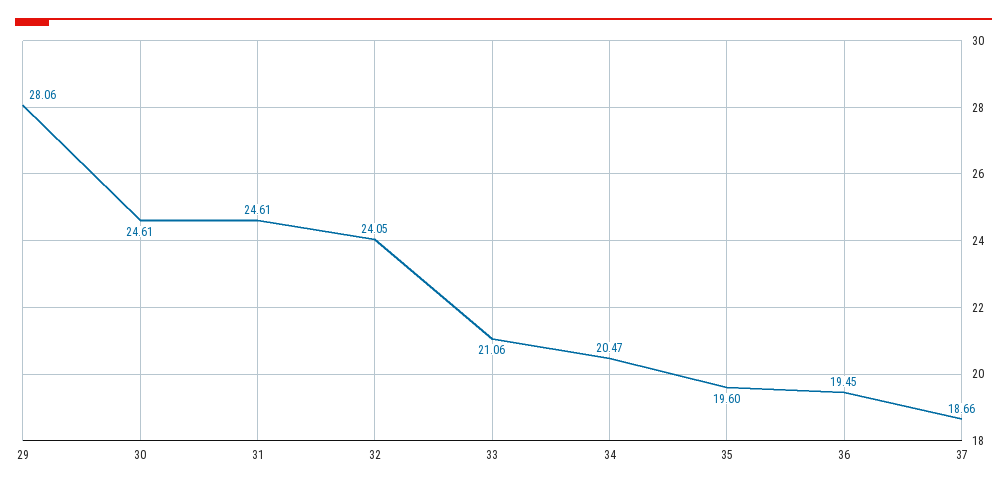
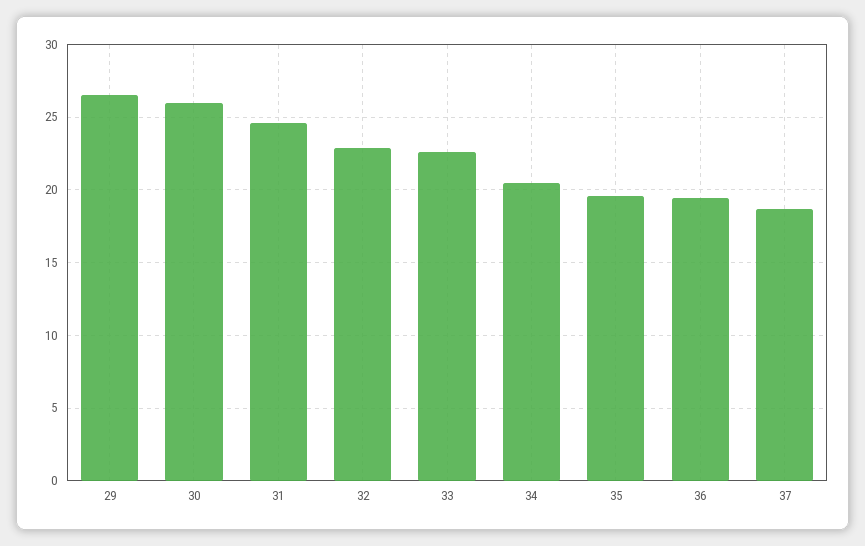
29: 28.06 -> 26.5
30: 24.61 -> 26
32: 24.05 -> 23
33: 21.06 -> 22.5

